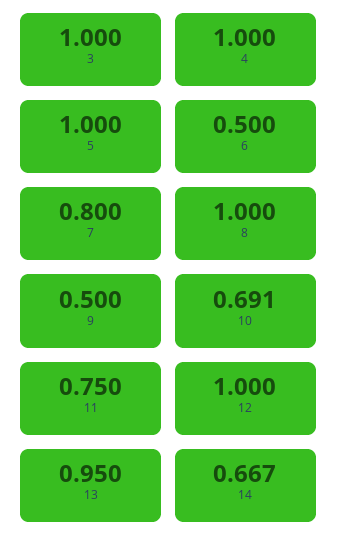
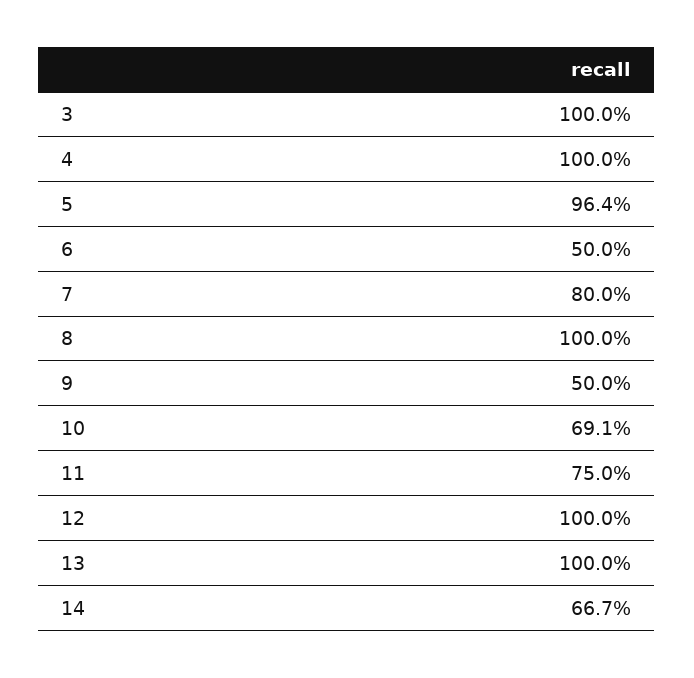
5: 1 -> 0.964
13: 0.95 -> 1

